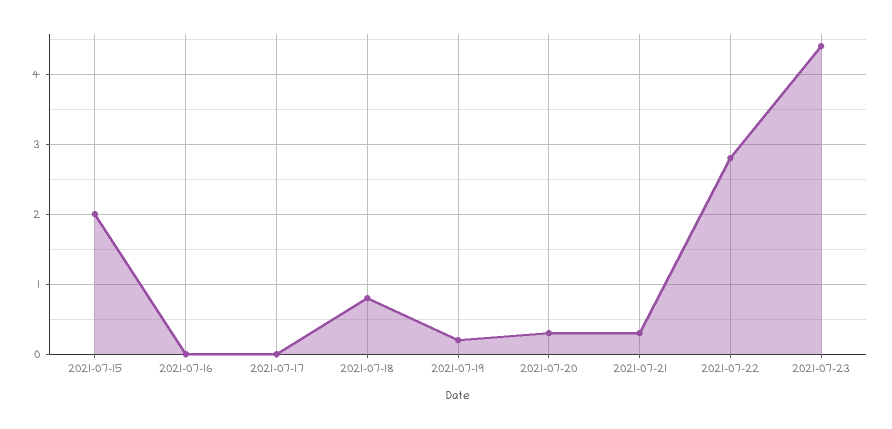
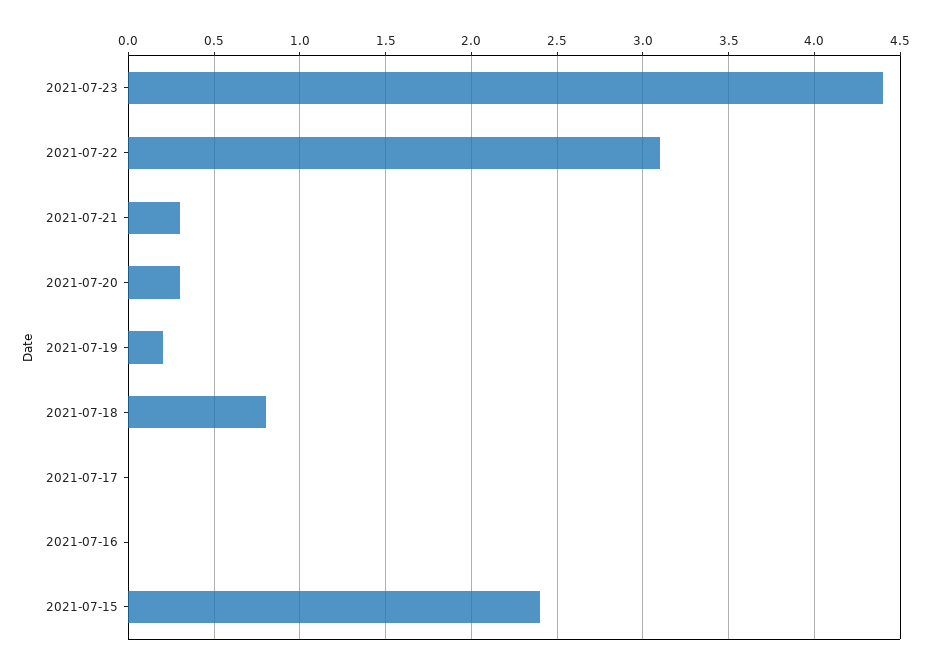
2021-07-15: 2 -> 2.4
2021-07-22: 2.8 -> 3.1

